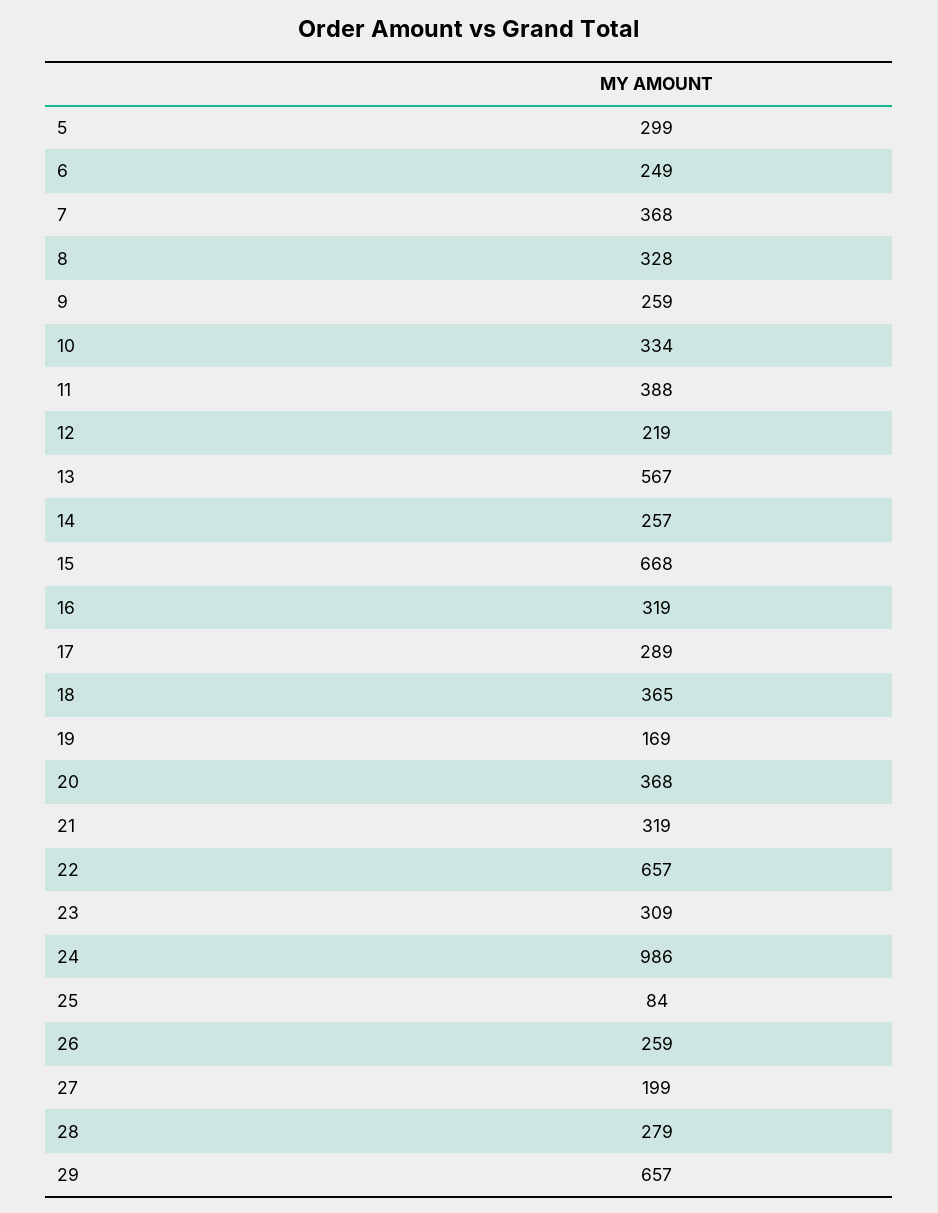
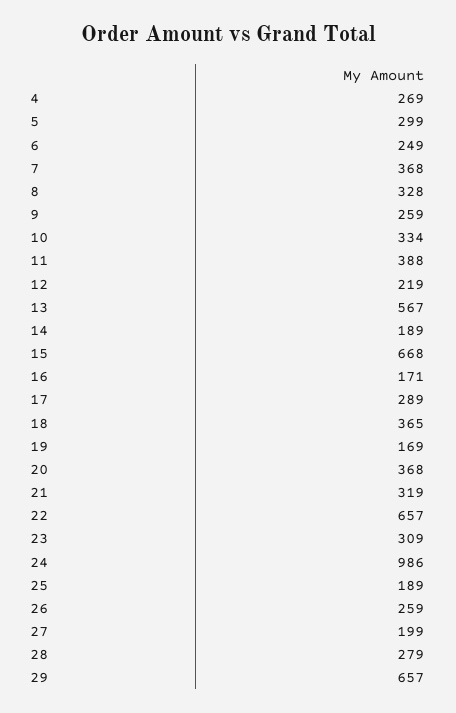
14: 257 -> 189
16: 319 -> 171
25: 84 -> 189
4: none -> 269

